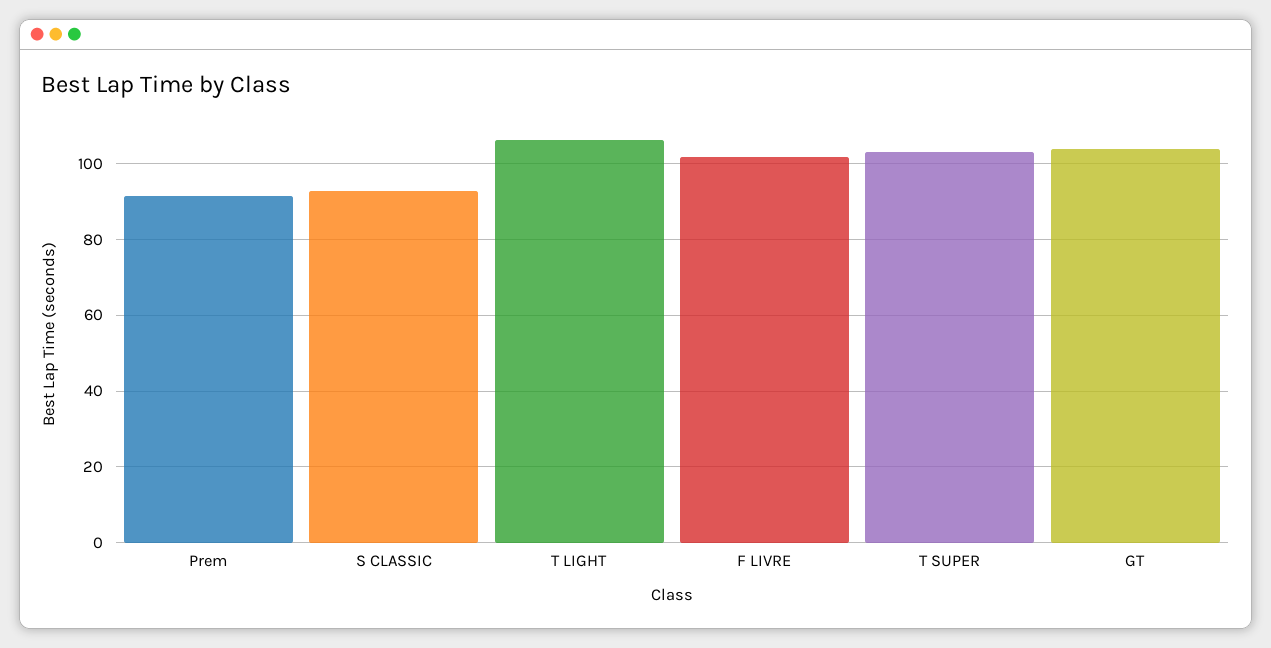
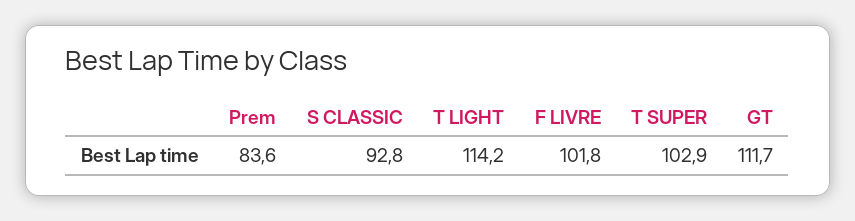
Prem: 92 -> 83.6
T LIGHT: 106 -> 114.2
GT: 104 -> 111.7

